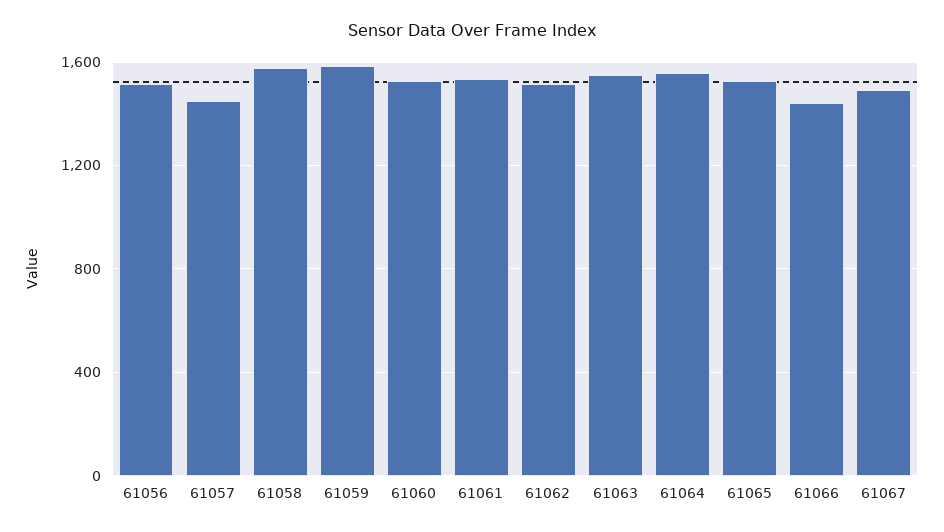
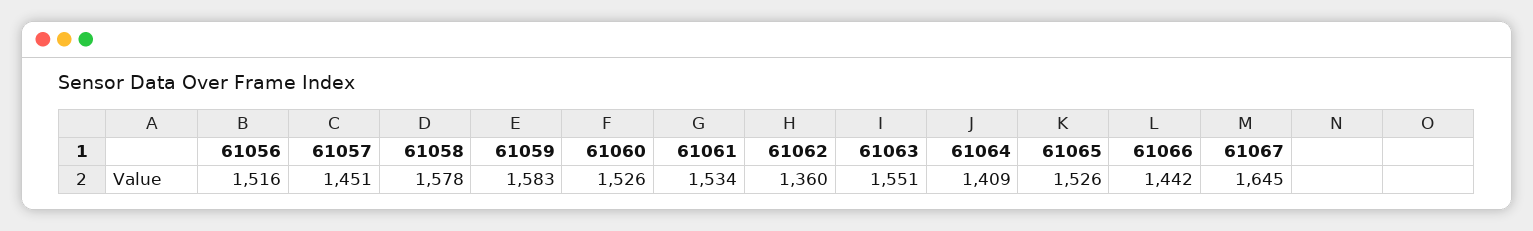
61062: 1500 -> 1360
61064: 1550 -> 1409
61067: 1500 -> 1645

